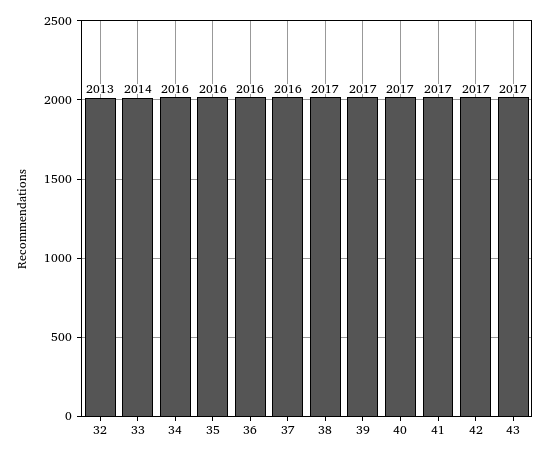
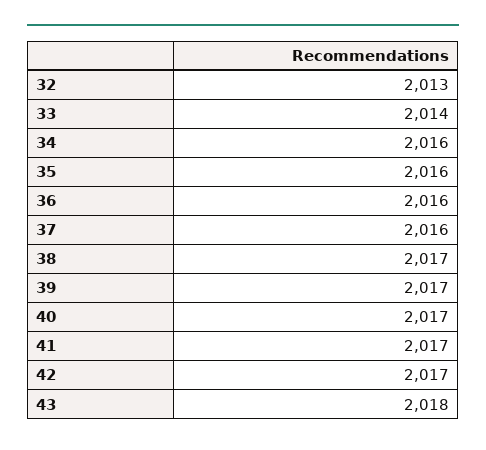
43: 2017 -> 2018

